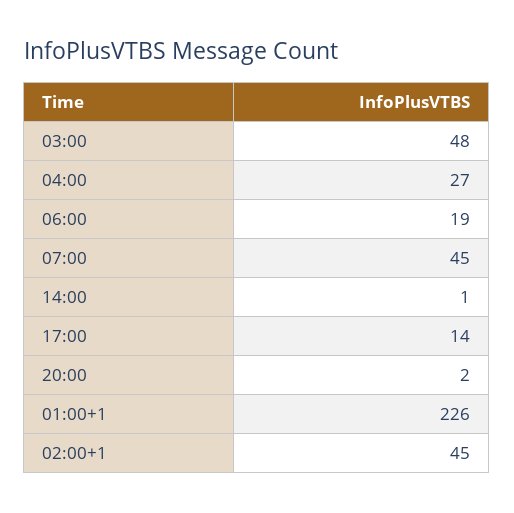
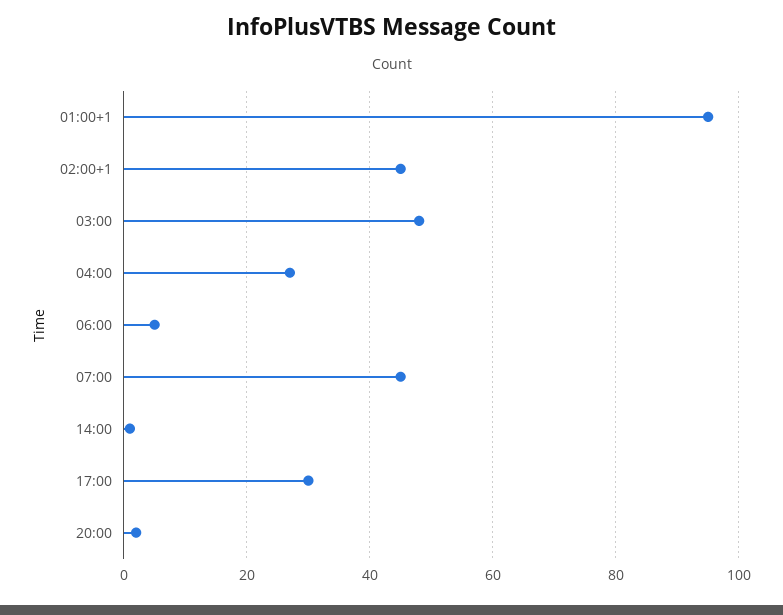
06:00: 19 -> 5
17:00: 14 -> 30
01:00+1: 226 -> 95

